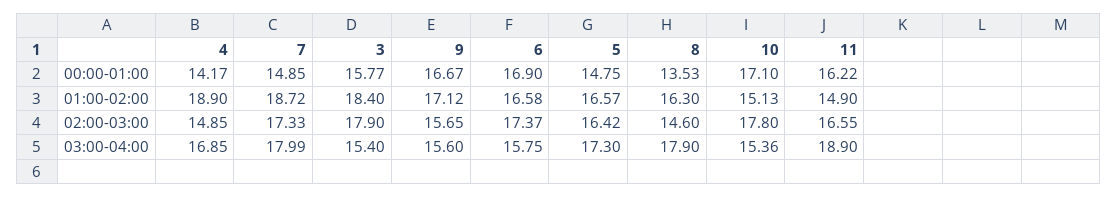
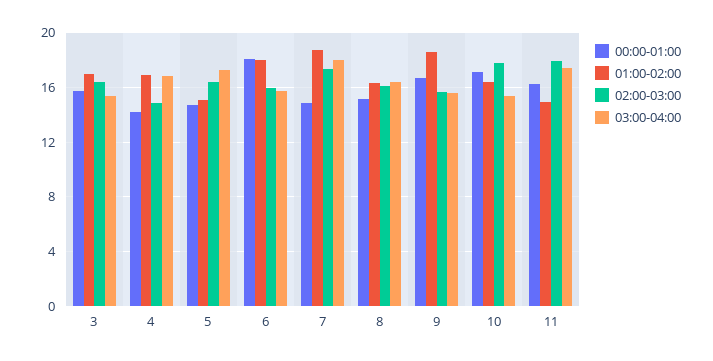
00:00-01:00, 6: 16.9 -> 18
00:00-01:00, 8: 13.53 -> 15
01:00-02:00, 4: 18.9 -> 17
01:00-02:00, 3: 18.4 -> 17
01:00-02:00, 9: 17.12 -> 18.5
01:00-02:00, 6: 16.58 -> 18
01:00-02:00, 5: 16.57 -> 15
01:00-02:00, 10: 15.13 -> 16.5
02:00-03:00, 3: 17.9 -> 16.5
02:00-03:00, 6: 17.37 -> 16
02:00-03:00, 8: 14.6 -> 16
02:00-03:00, 11: 16.55 -> 18
03:00-04:00, 8: 17.9 -> 16.5
03:00-04:00, 11: 18.9 -> 17.5

